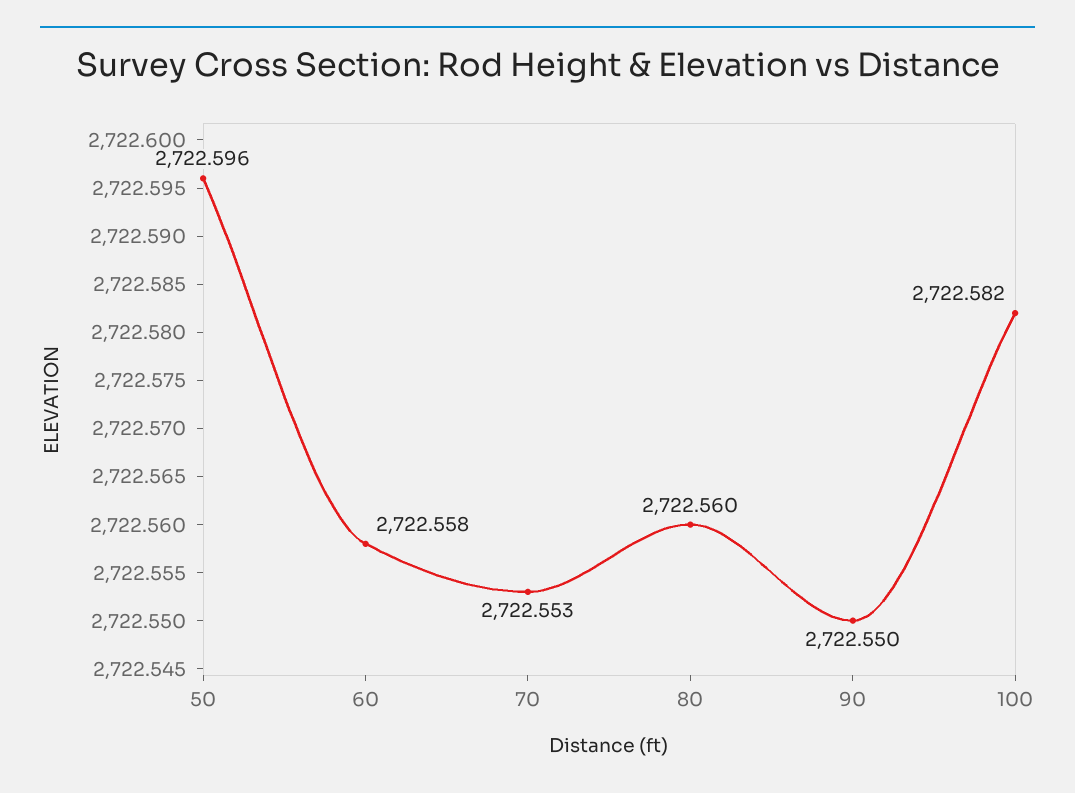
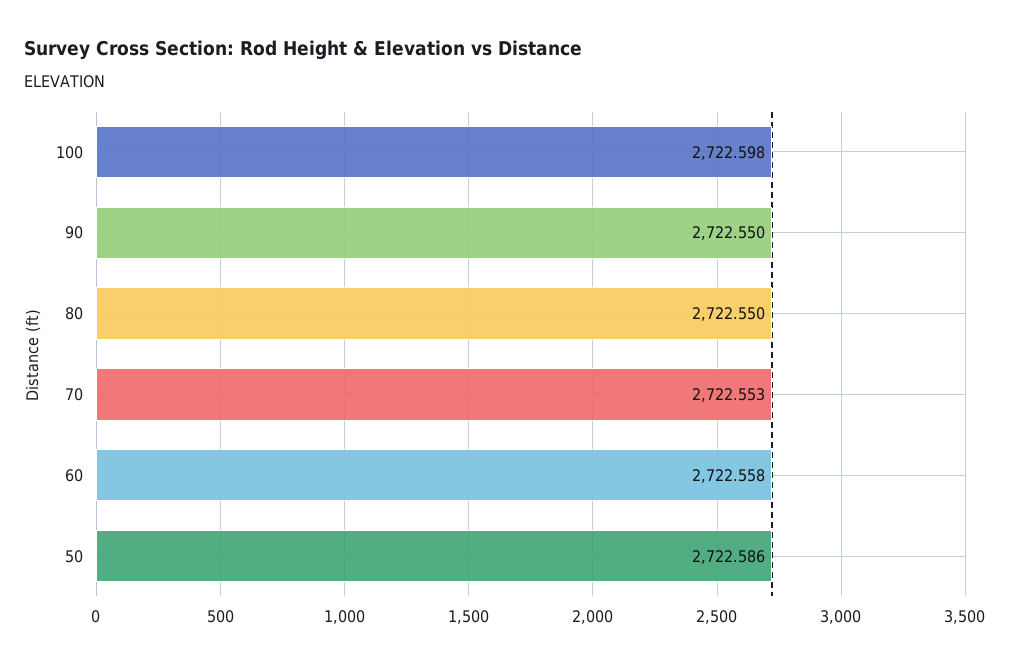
50: 2722.596 -> 2722.586
80: 2722.56 -> 2722.55
100: 2722.582 -> 2722.598

